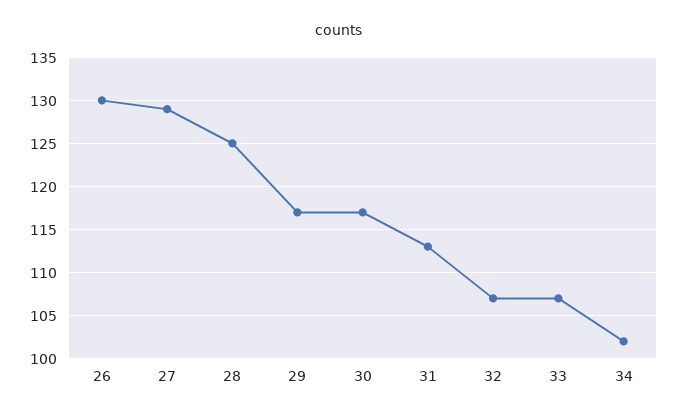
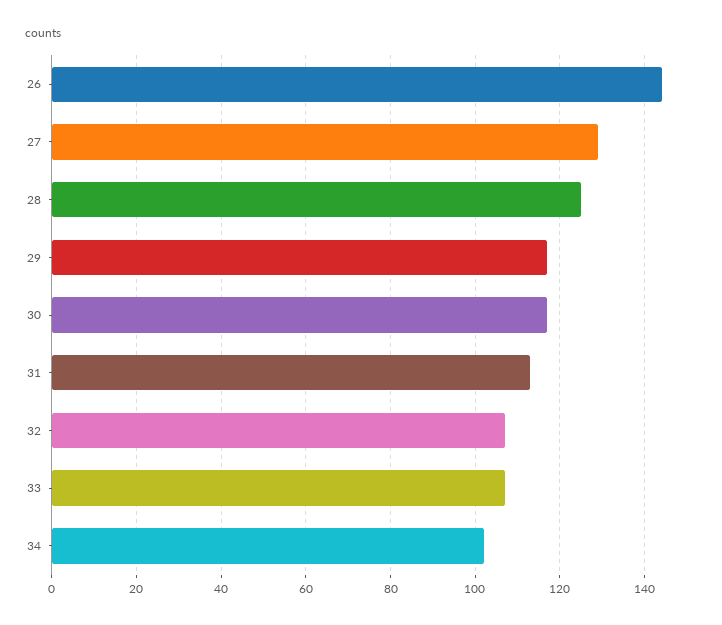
26: 130 -> 145

